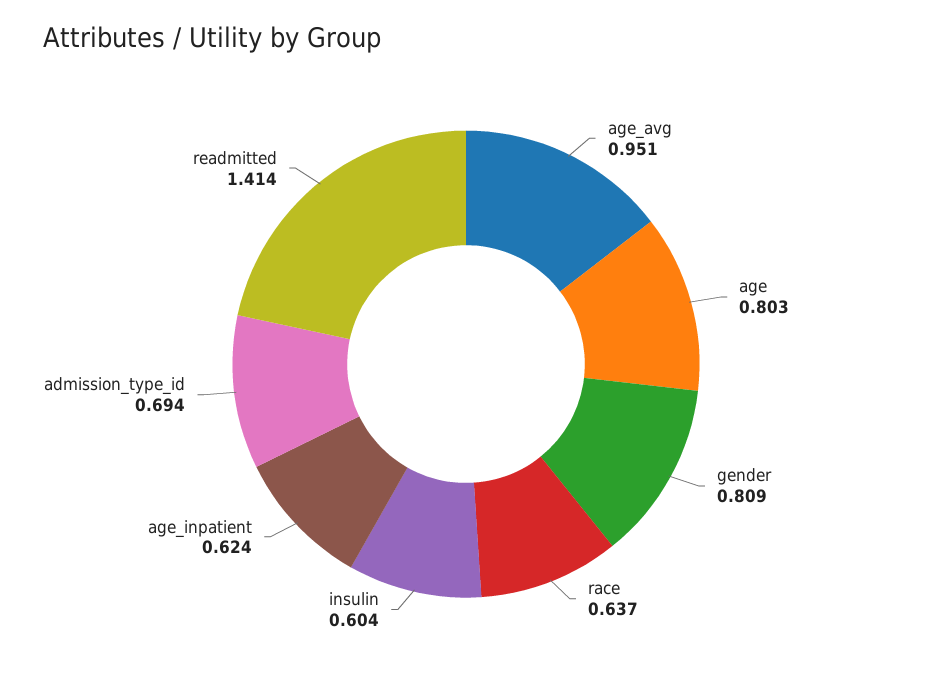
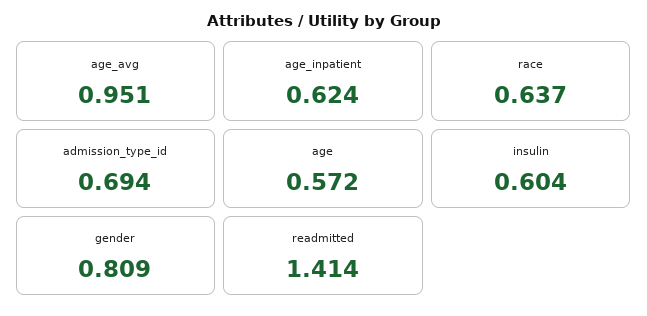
age: 0.803 -> 0.572

